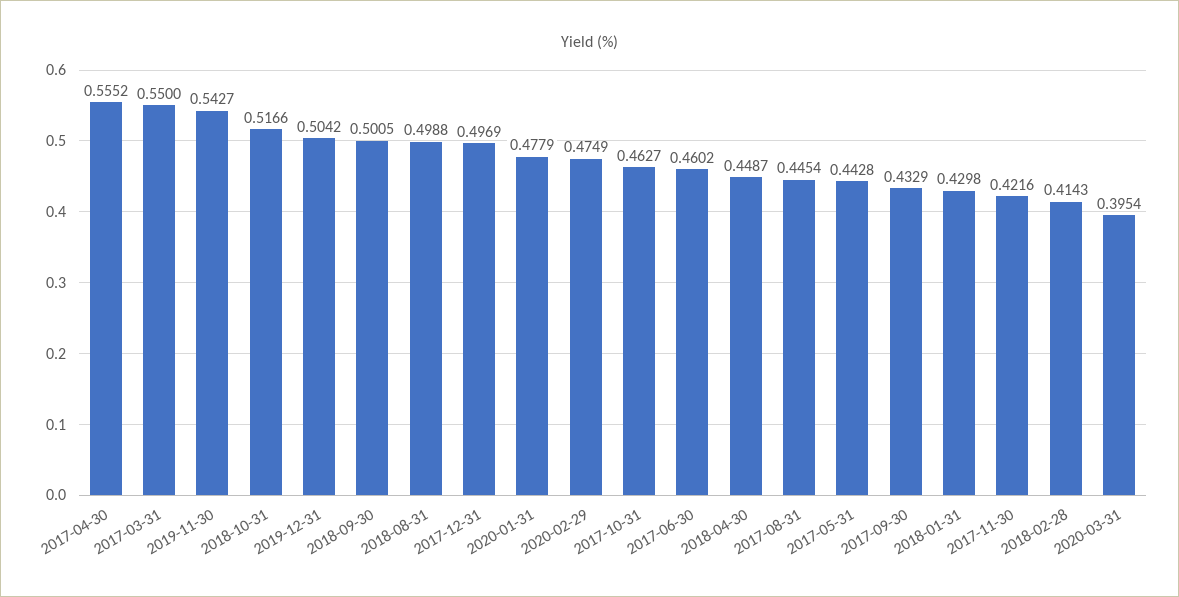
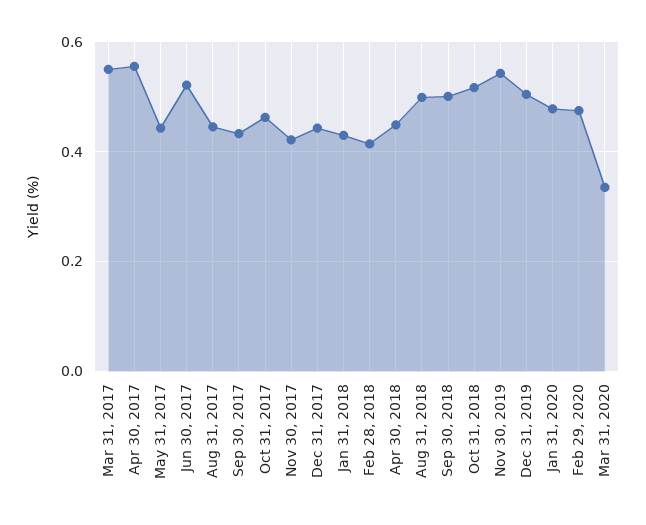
2017-12-31: 0.4969 -> 0.44
2017-06-30: 0.4602 -> 0.52
2020-03-31: 0.3954 -> 0.34

